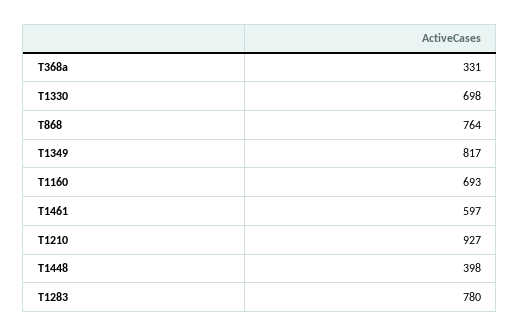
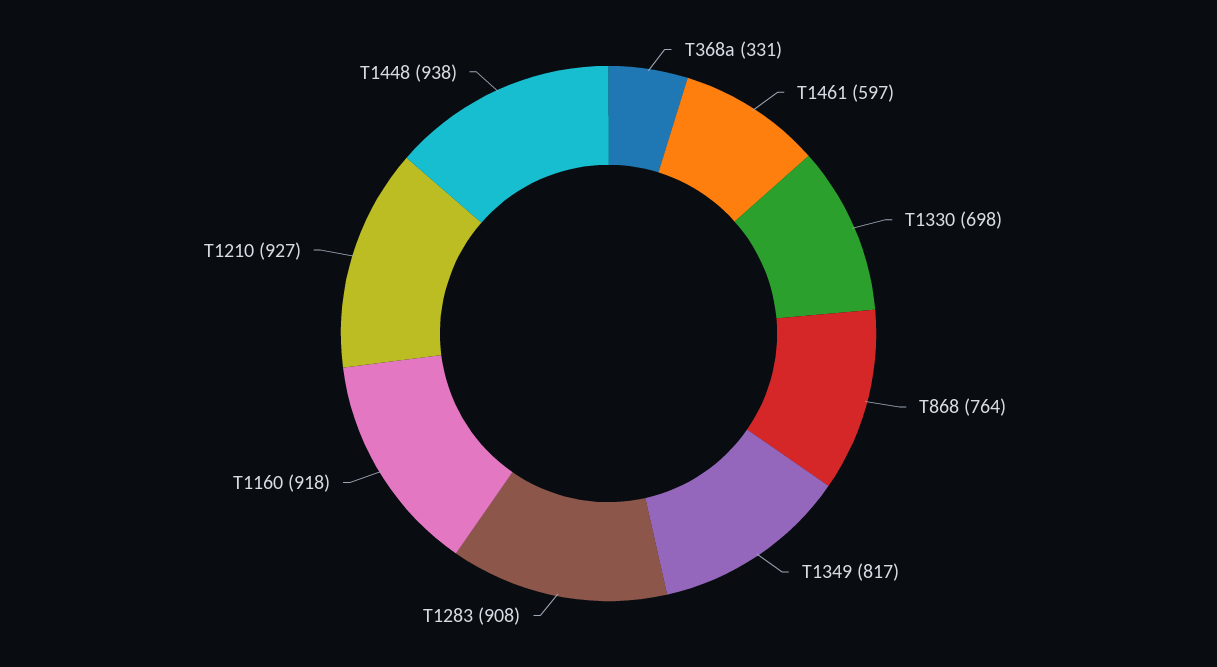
T1160: 693 -> 918
T1448: 398 -> 938
T1283: 780 -> 908

